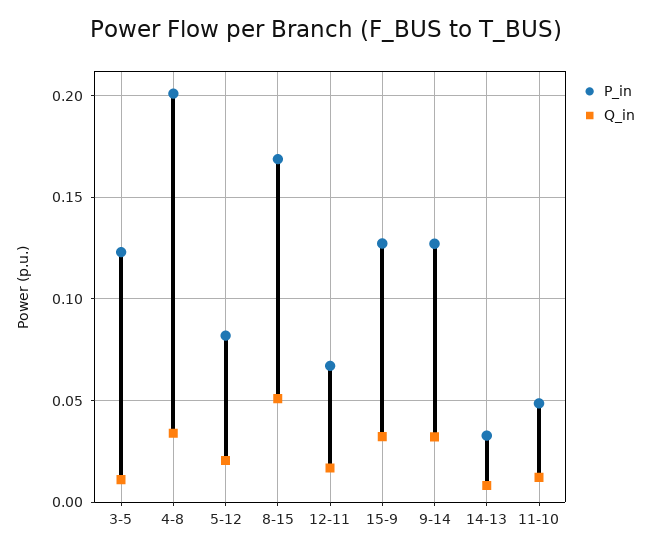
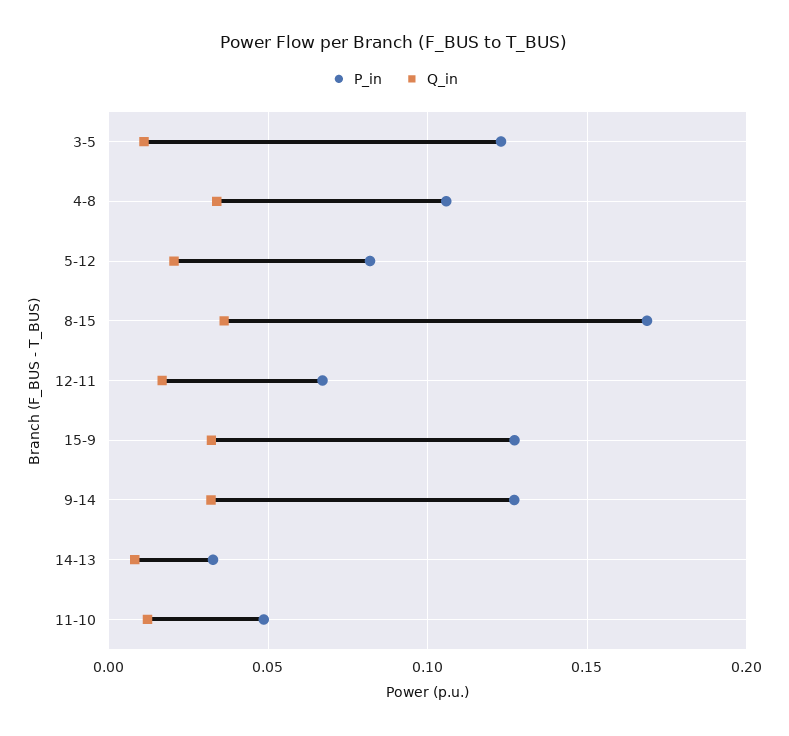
P_in, 4-8: 0.2 -> 0.105
Q_in, 8-15: 0.05 -> 0.035

